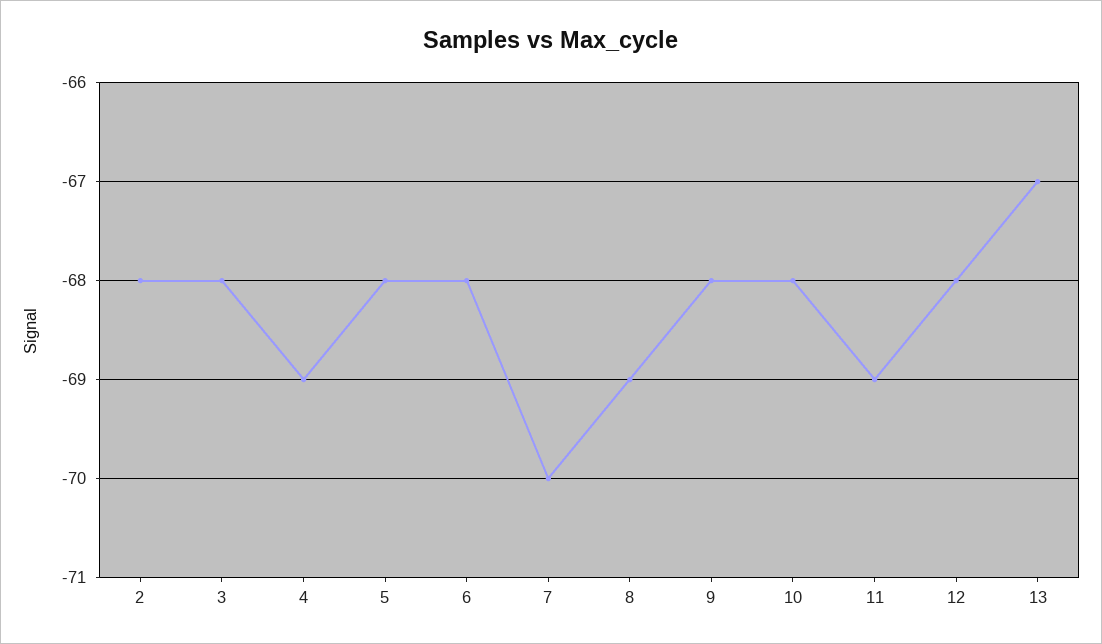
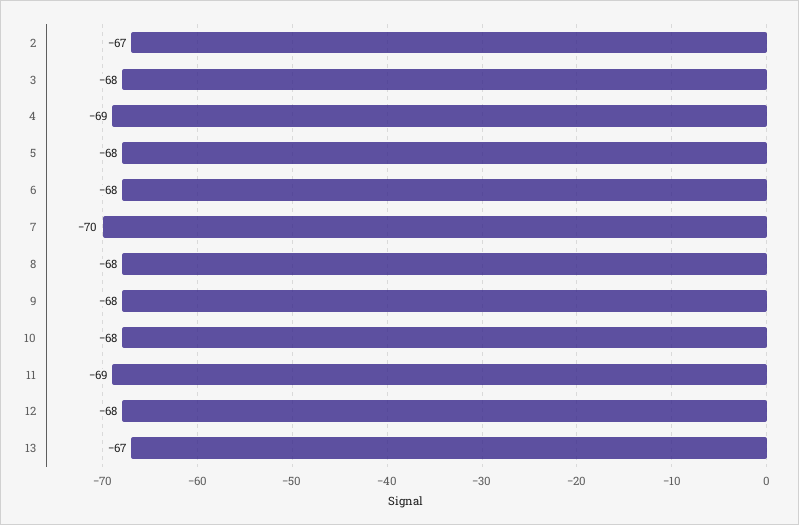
2: -68 -> -67
8: -69 -> -68

